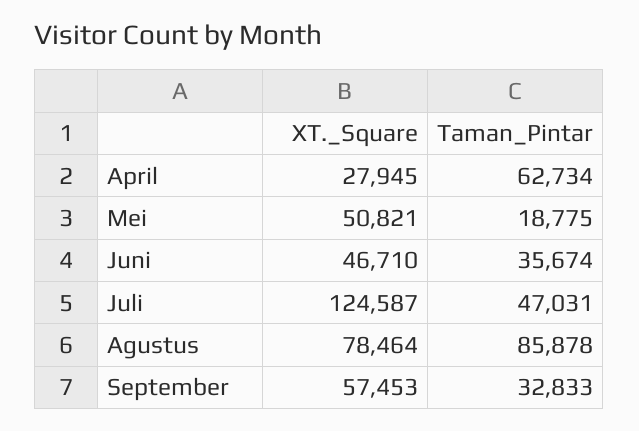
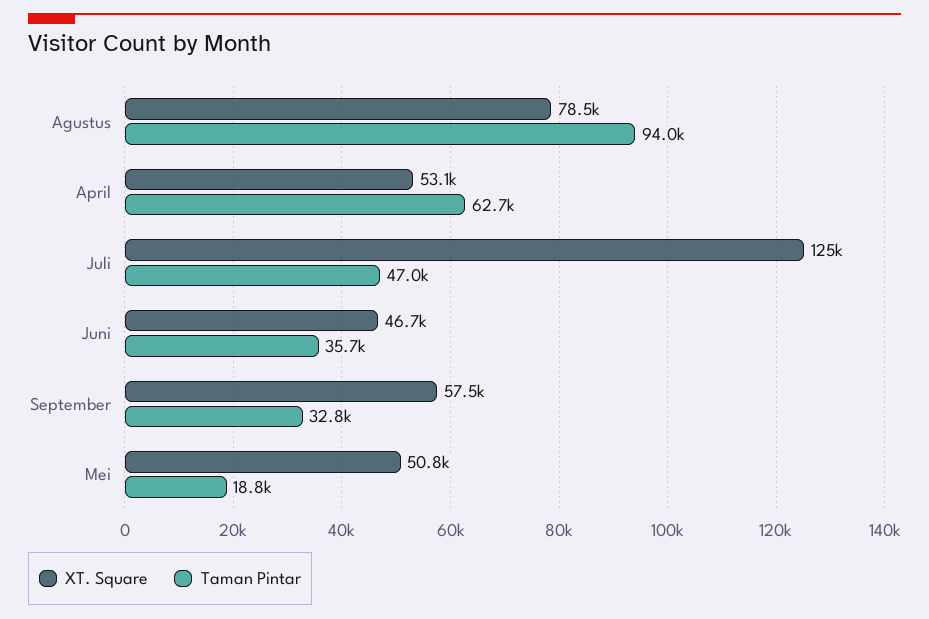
XT._Square, April: 27945 -> 53100
Taman_Pintar, Agustus: 85878 -> 94000

